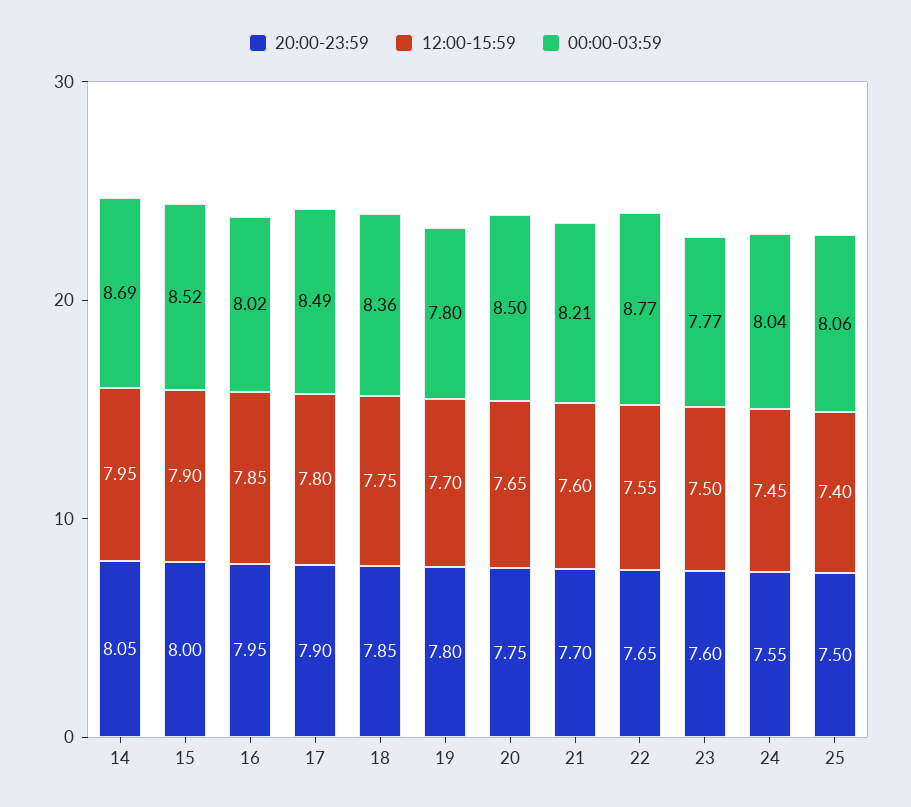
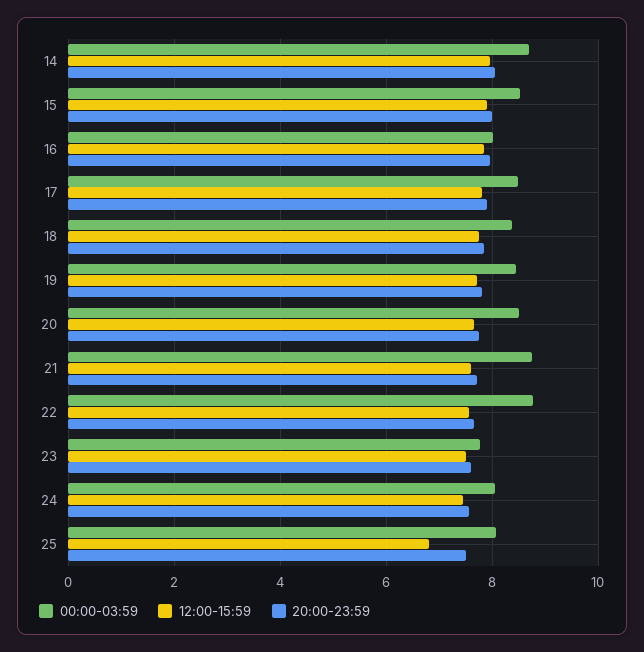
00:00-03:59, 19: 7.8 -> 8.4
00:00-03:59, 21: 8.21 -> 8.8
12:00-15:59, 25: 7.4 -> 6.8

